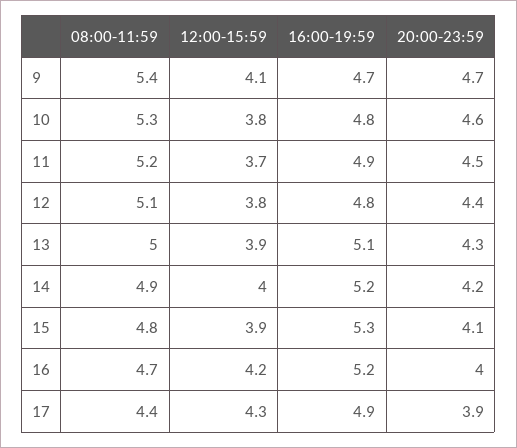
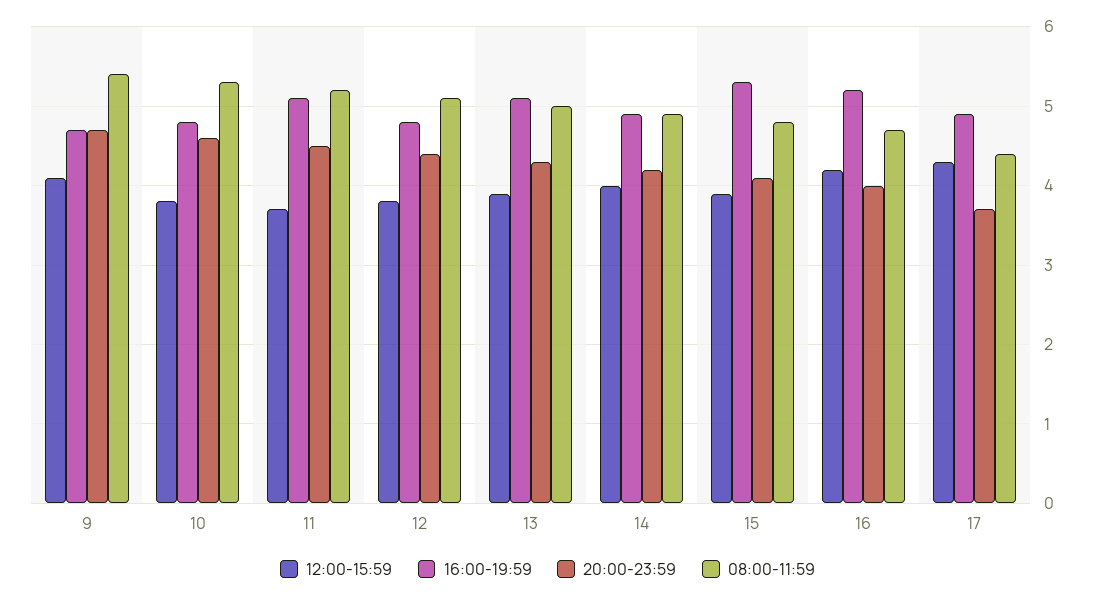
16:00-19:59, 11: 4.9 -> 5.1
16:00-19:59, 14: 5.2 -> 4.9
20:00-23:59, 17: 3.9 -> 3.7

